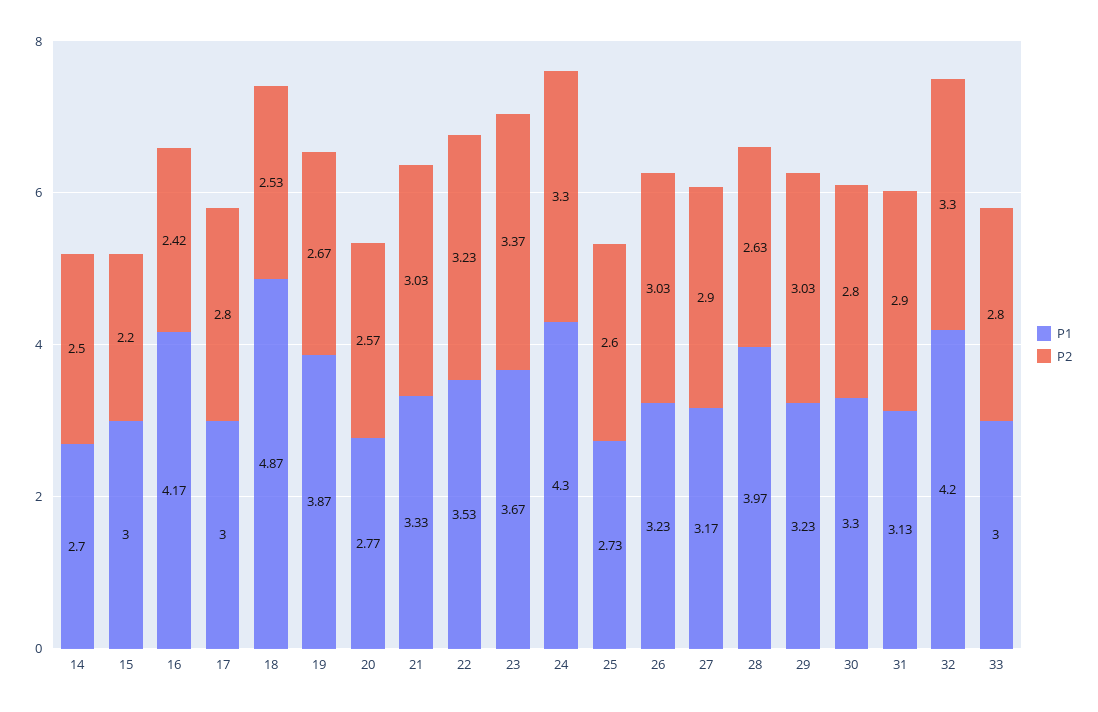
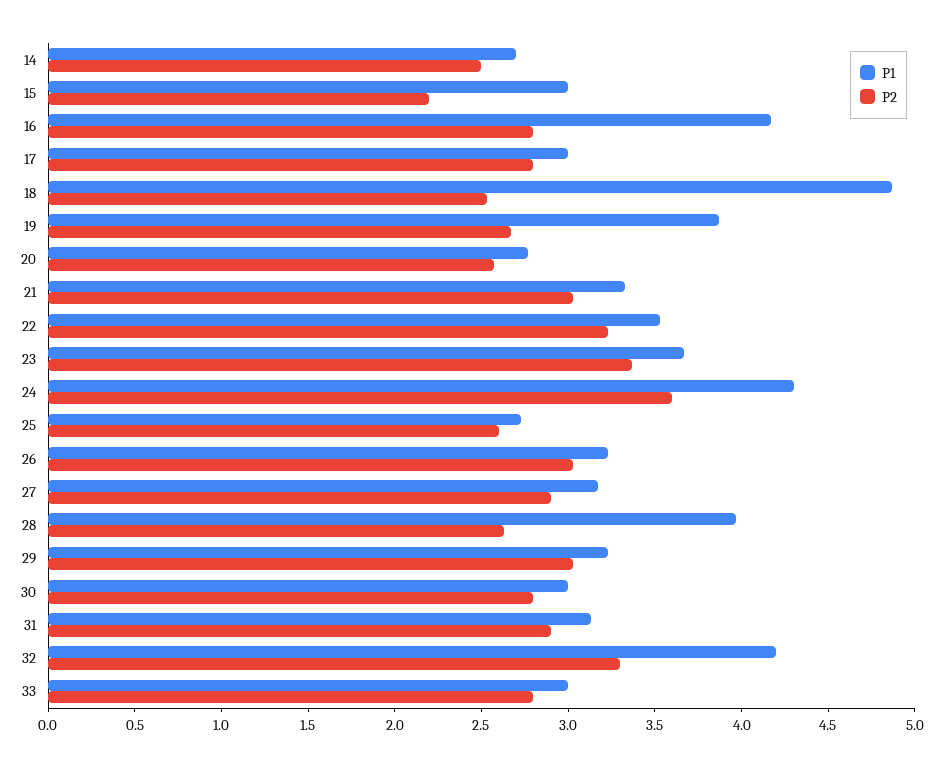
P2, 16: 2.42 -> 2.8
P2, 24: 3.3 -> 3.6
P1, 30: 3.3 -> 3

